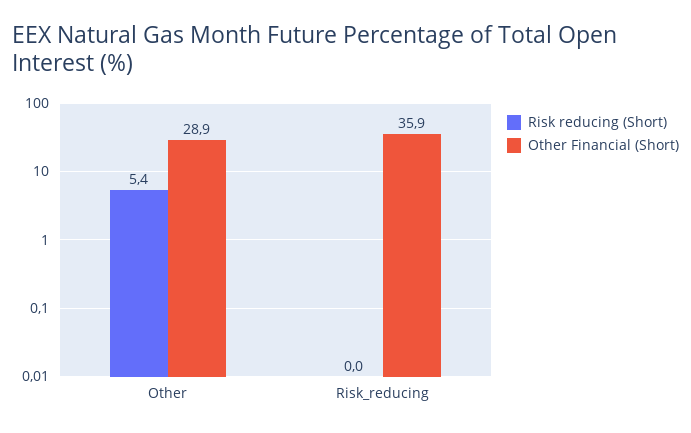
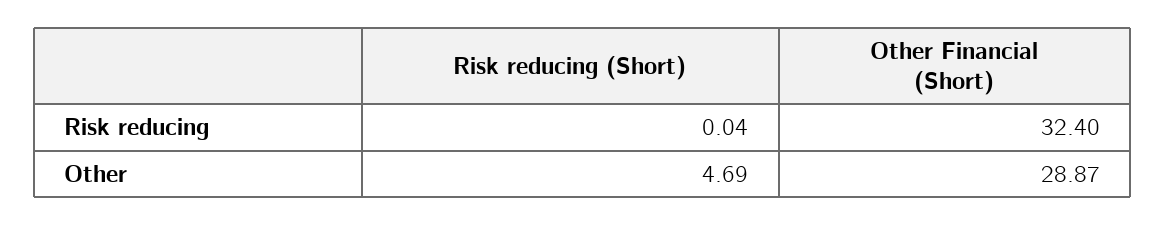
Risk reducing (Short), Other: 5.4 -> 4.69
Other Financial (Short), Risk_reducing: 35.9 -> 32.4

